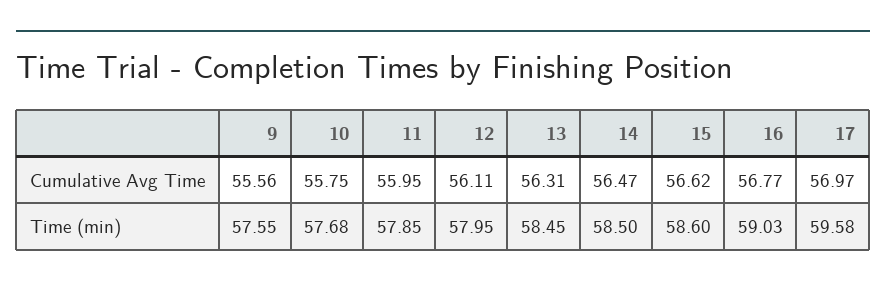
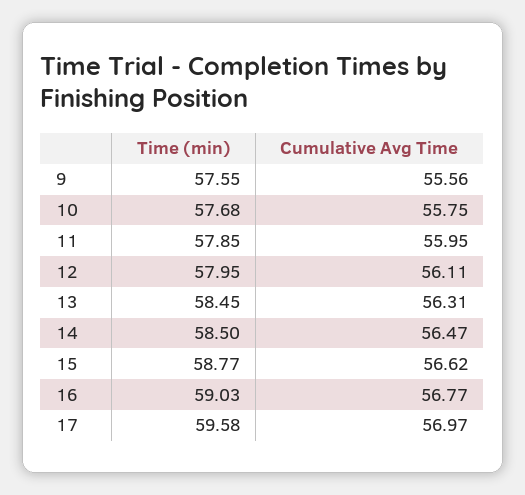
15, Time (min): 58.6 -> 58.77

